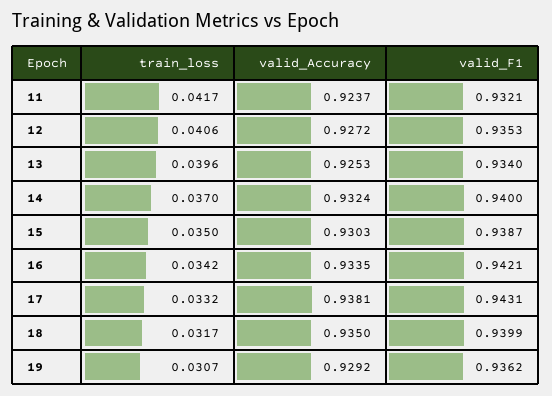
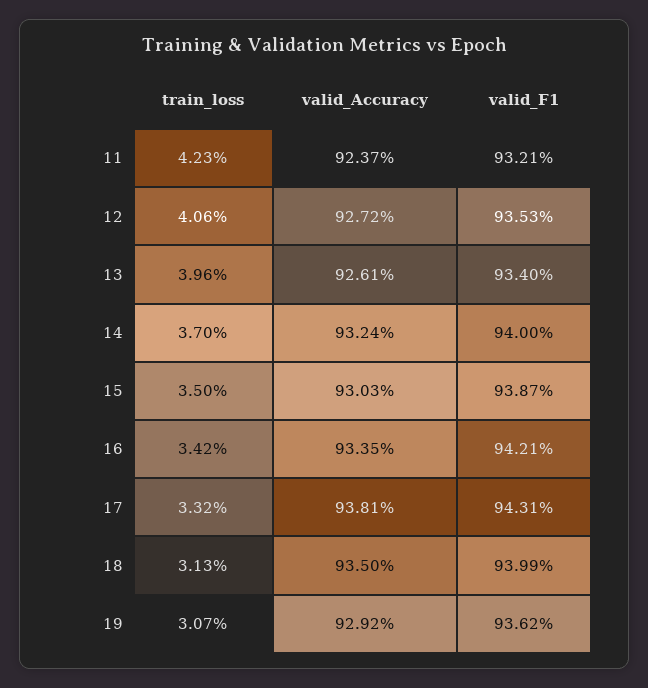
train_loss, 11: 0.0417 -> 0.0423
valid_Accuracy, 13: 0.9253 -> 0.9261
train_loss, 18: 0.0317 -> 0.0313

